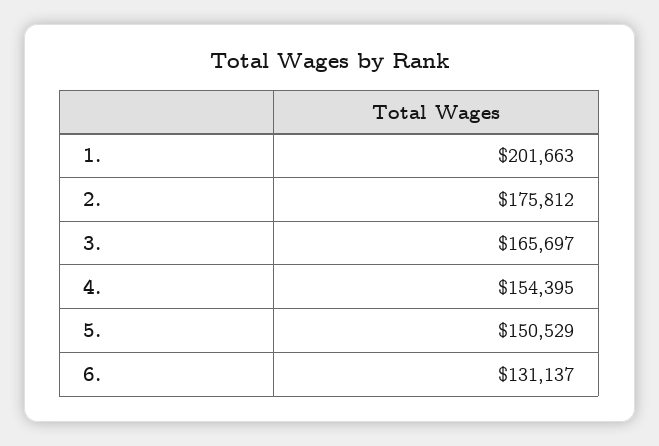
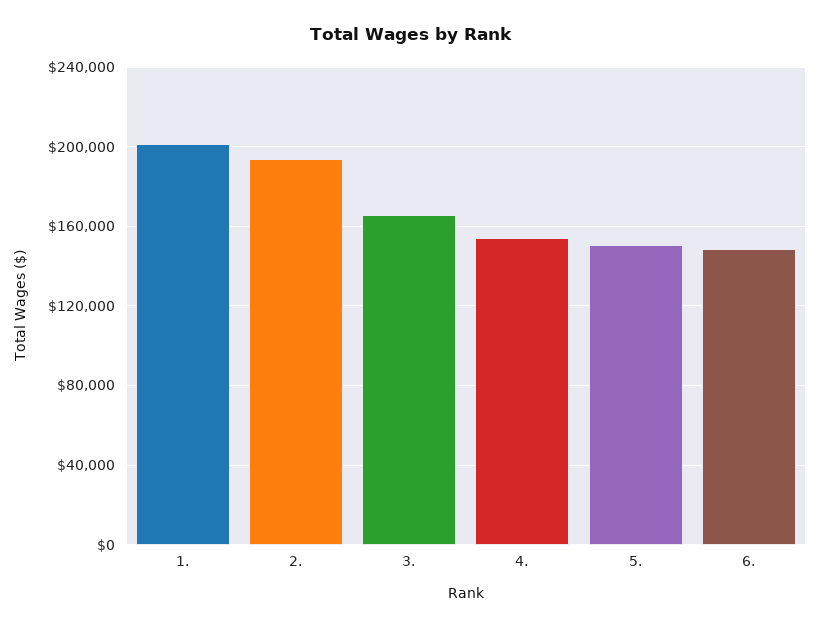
2.: 175812 -> 195000
6.: 131137 -> 150000

